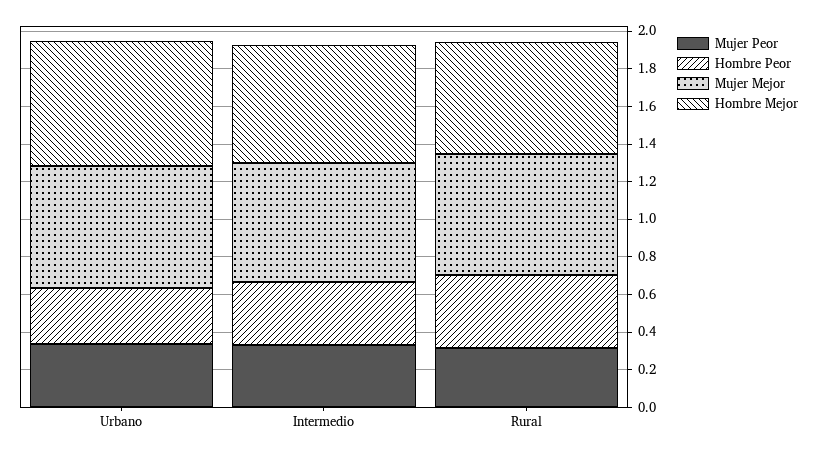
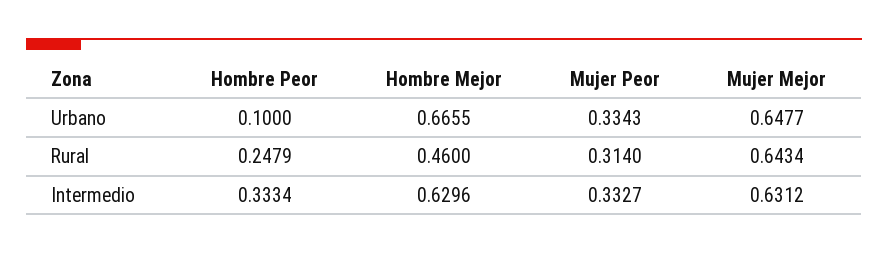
Hombre Peor, Urbano: 0.3 -> 0.1
Hombre Peor, Rural: 0.4 -> 0.2479
Hombre Mejor, Rural: 0.6 -> 0.46

